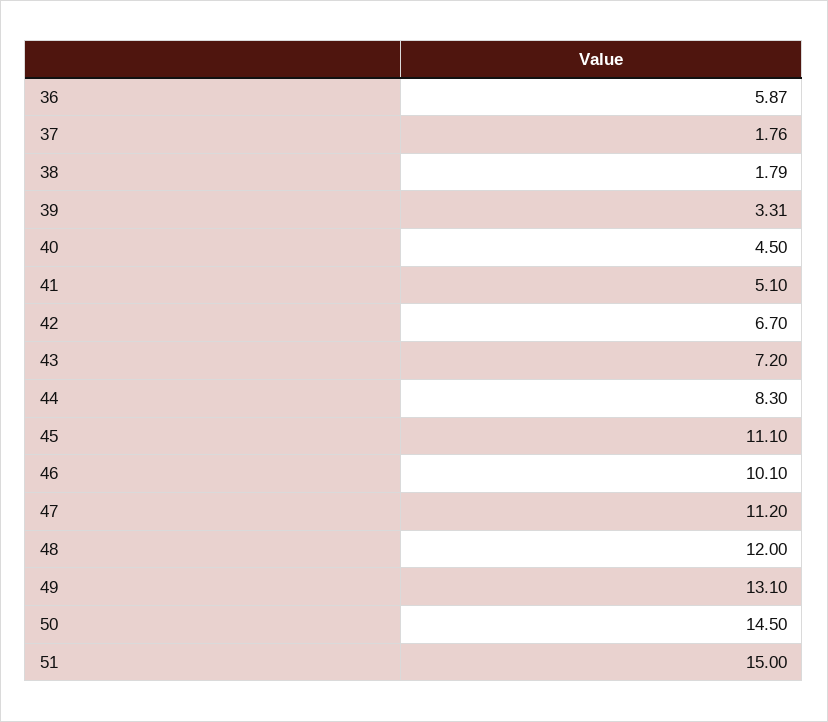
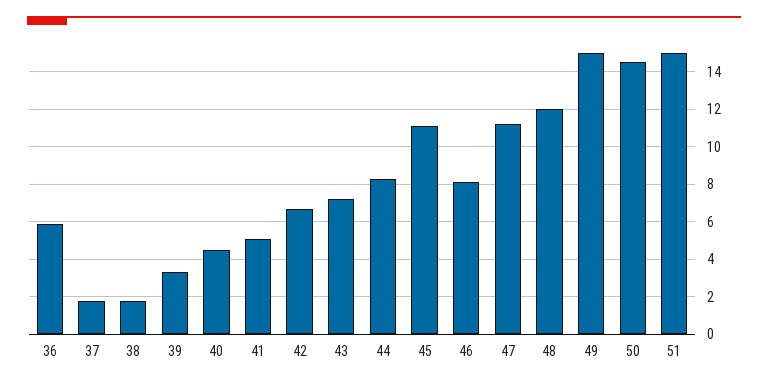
46: 10.1 -> 8
49: 13.1 -> 15

